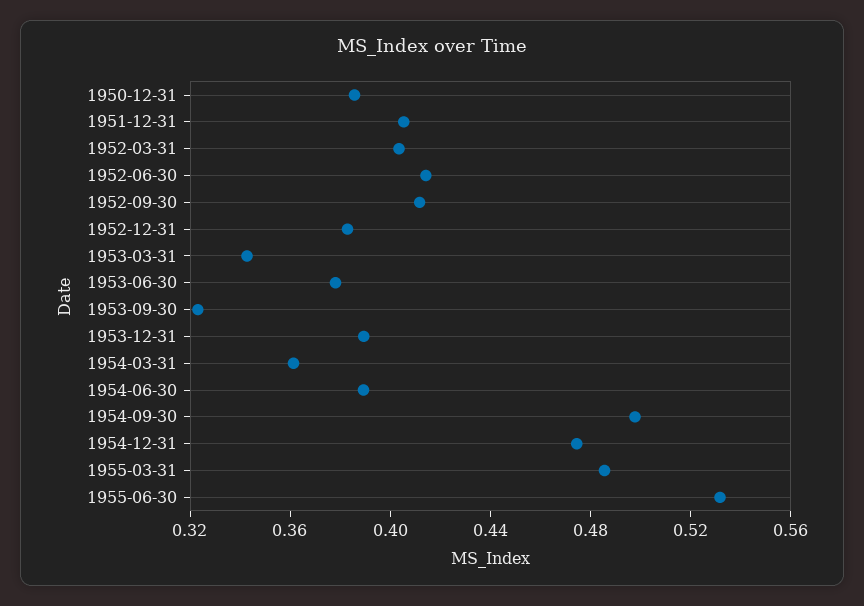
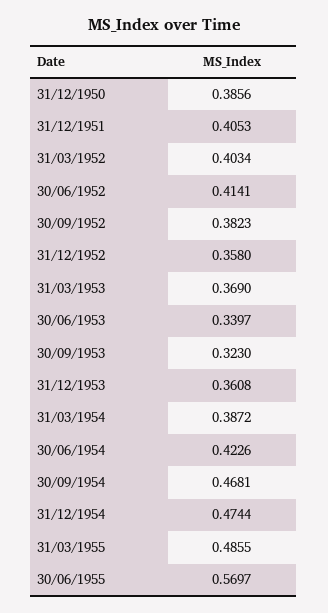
1952-09-30: 0.41 -> 0.3823
1952-12-31: 0.38 -> 0.358
1953-03-31: 0.34 -> 0.369
1953-06-30: 0.38 -> 0.3397
1953-12-31: 0.39 -> 0.3608
1954-03-31: 0.36 -> 0.3872
1954-06-30: 0.39 -> 0.4226
1954-09-30: 0.5 -> 0.4681
1955-06-30: 0.53 -> 0.5697

